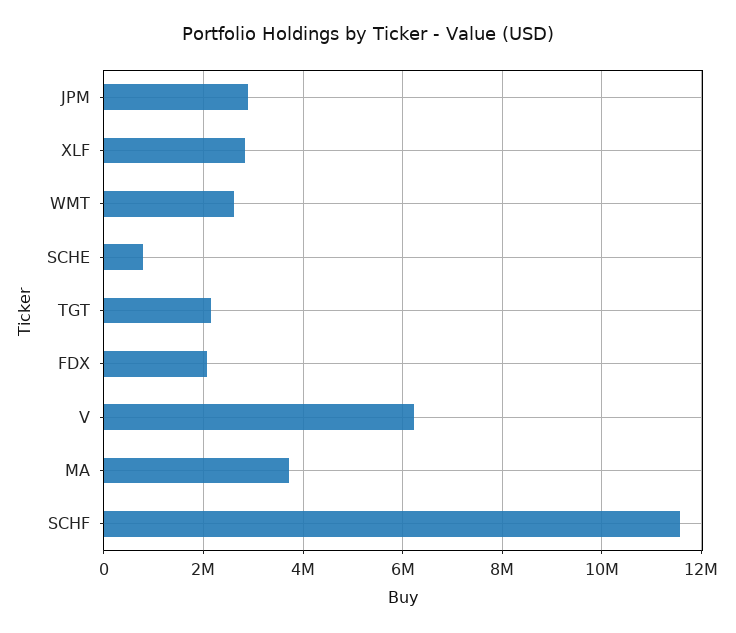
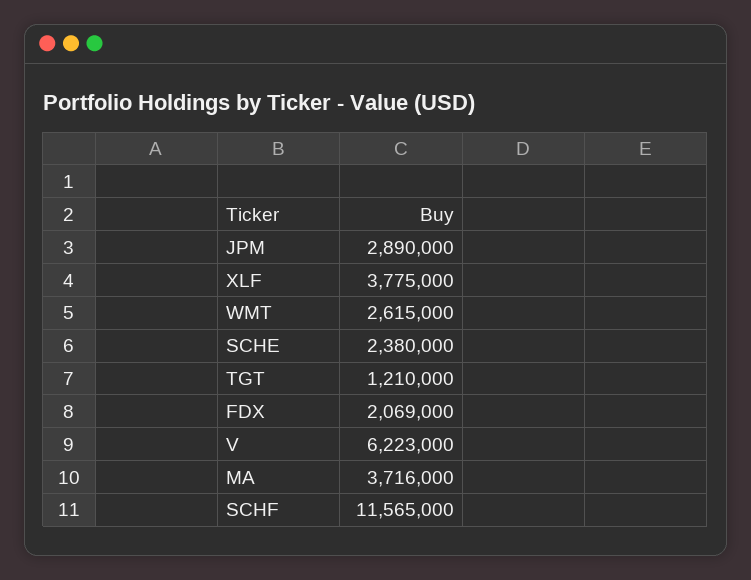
XLF: 2800000 -> 3775000
SCHE: 800000 -> 2380000
TGT: 2200000 -> 1210000

